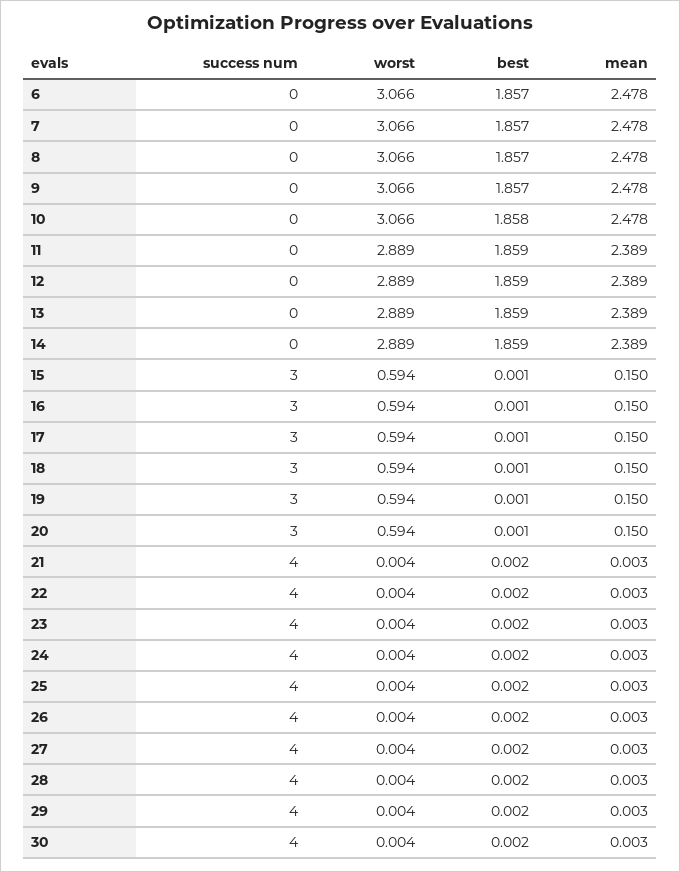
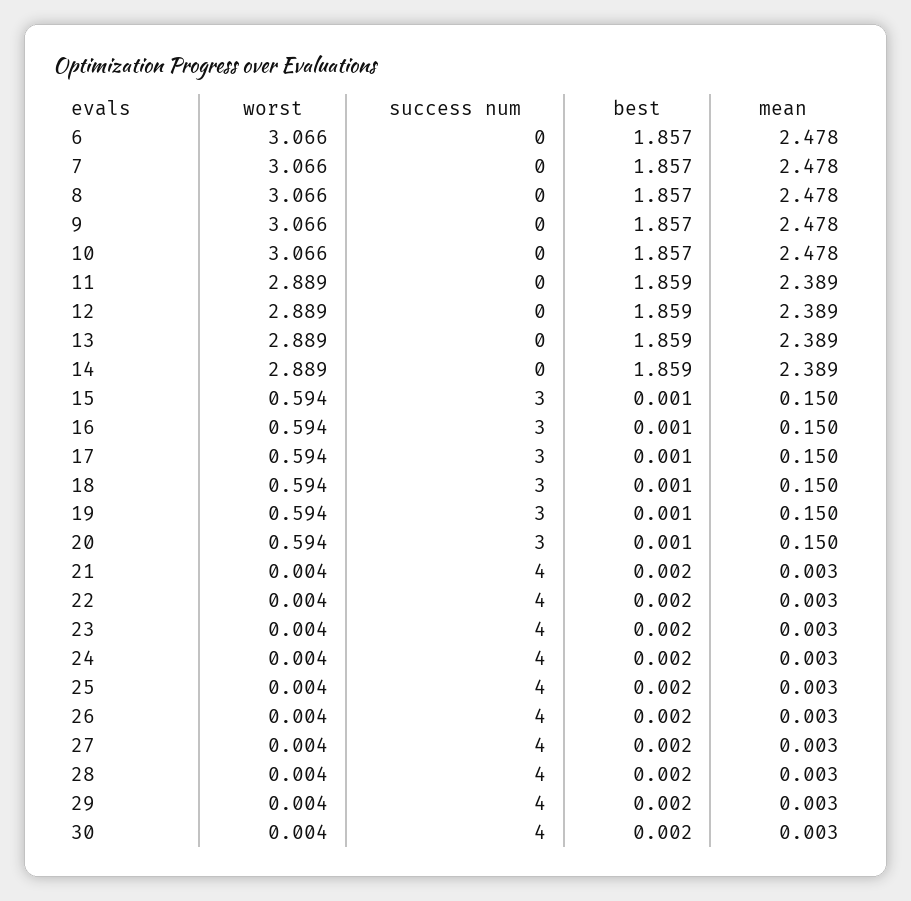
best, 10: 1.858 -> 1.857

